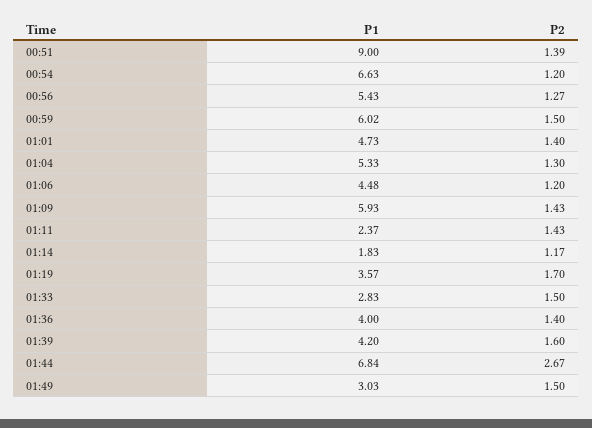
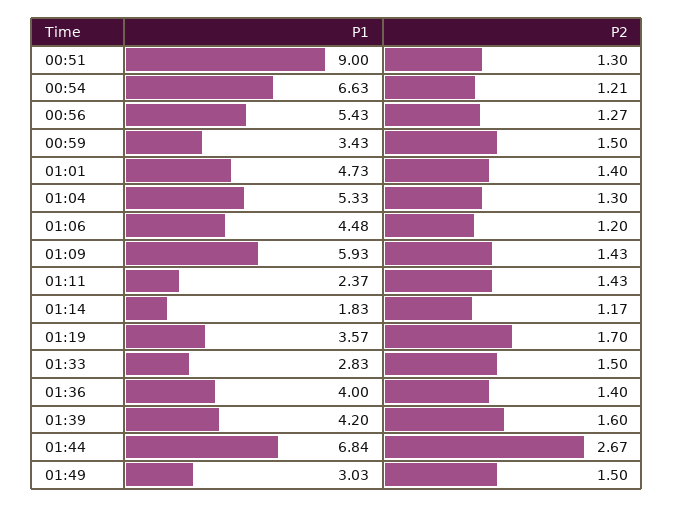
P2, 00:51: 1.39 -> 1.3
P2, 00:54: 1.2 -> 1.21
P1, 00:59: 6.02 -> 3.43

